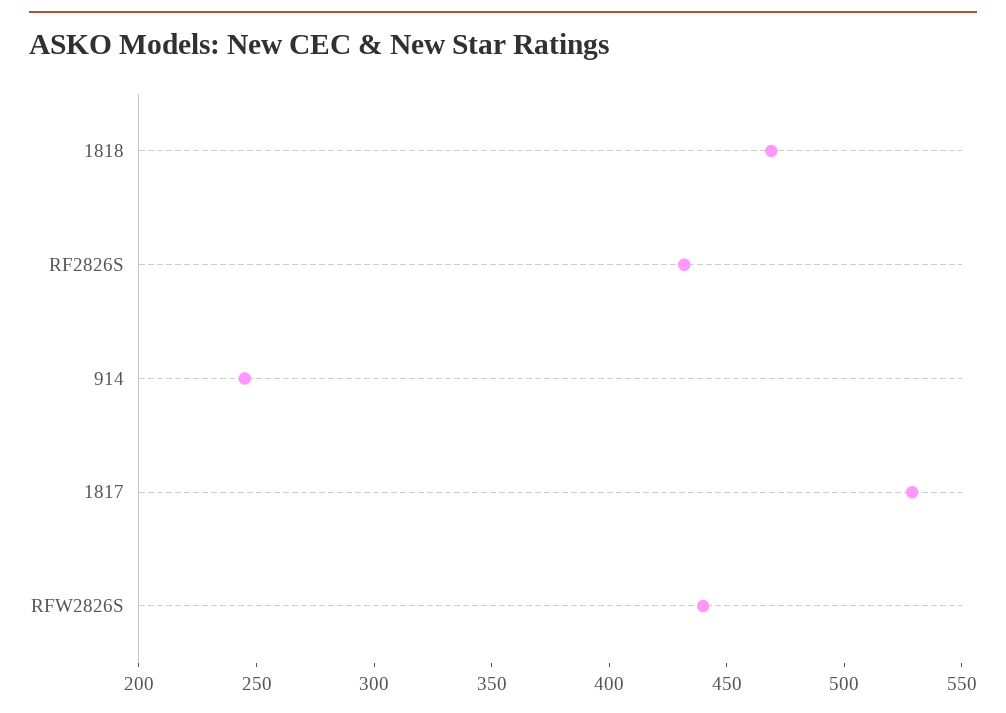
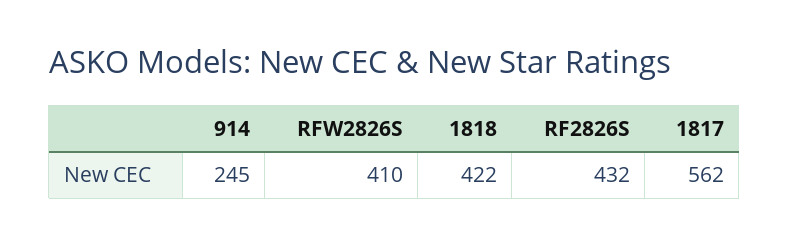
1818: 470 -> 422
1817: 530 -> 562
RFW2826S: 440 -> 410

